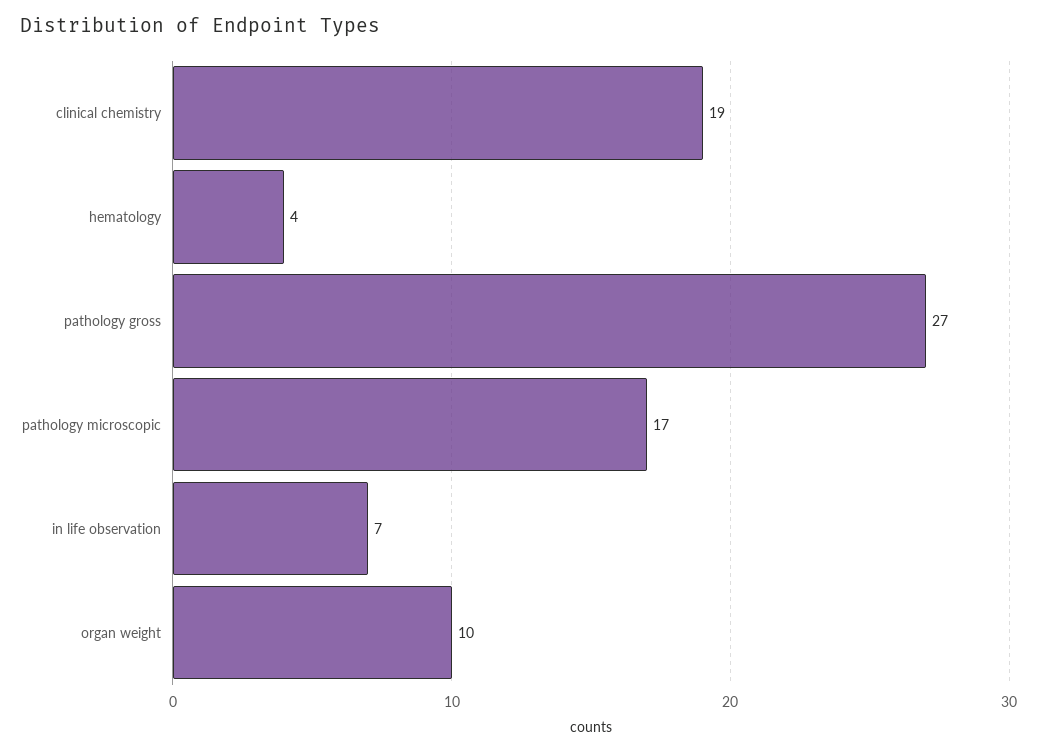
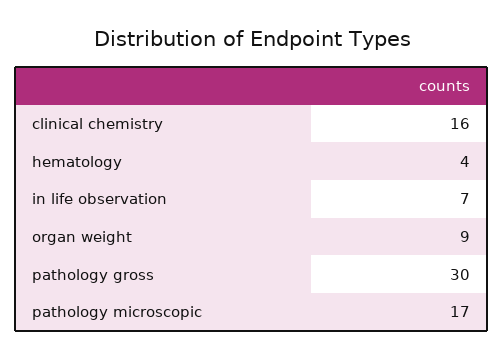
clinical chemistry: 19 -> 16
pathology gross: 27 -> 30
organ weight: 10 -> 9

